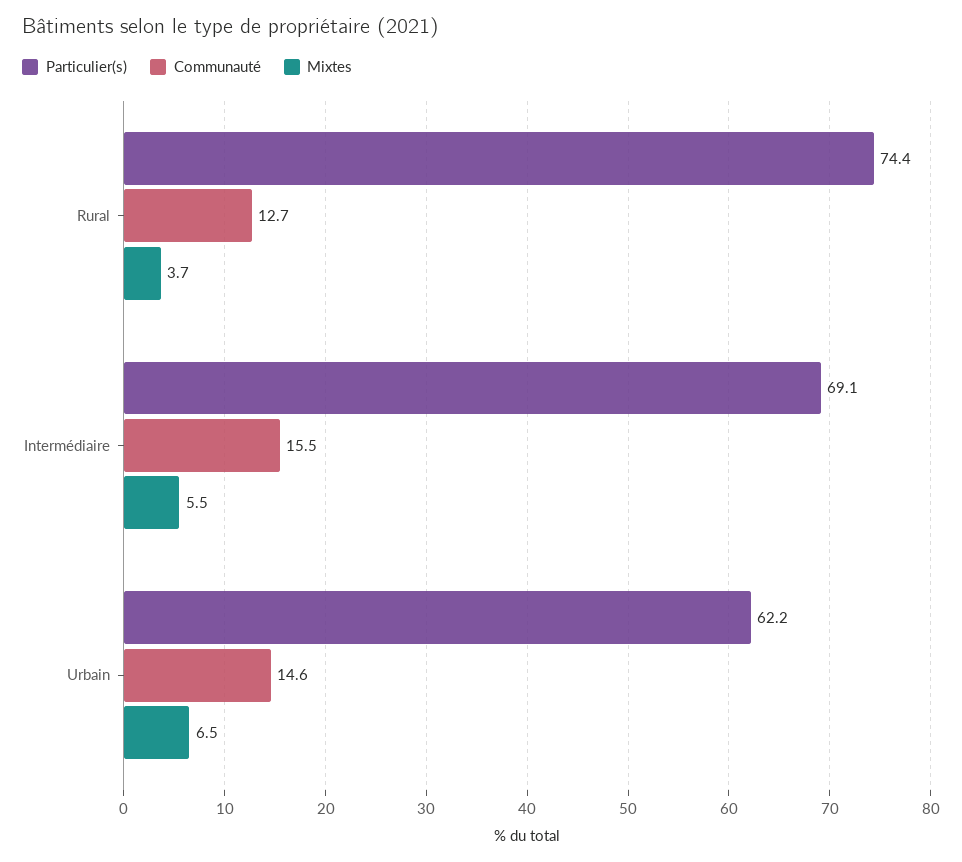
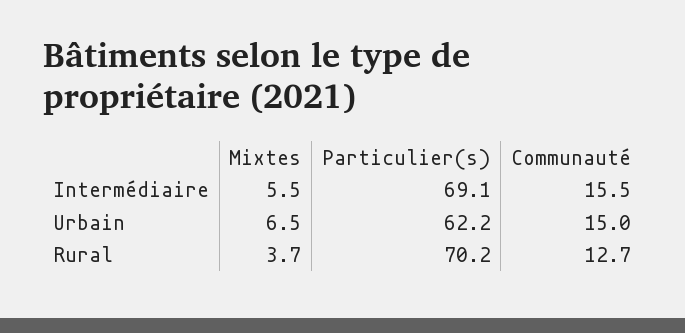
Particulier(s), Rural: 74.4 -> 70.2
Communauté, Urbain: 14.6 -> 15

